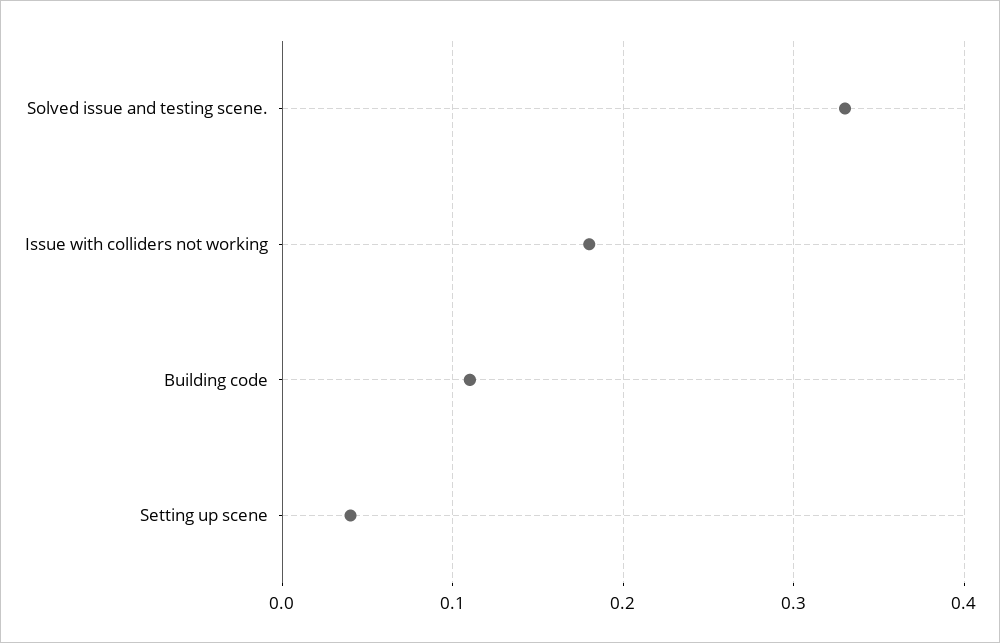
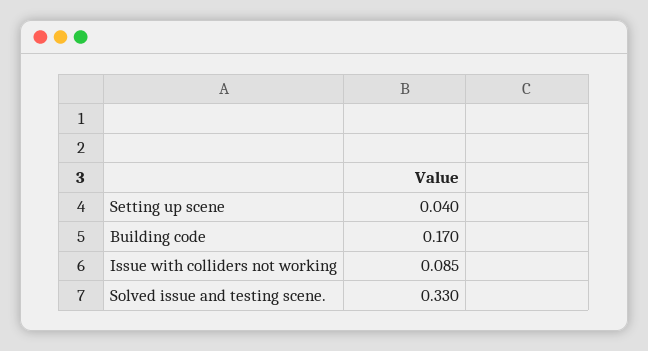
Issue with colliders not working: 0.18 -> 0.085
Building code: 0.11 -> 0.17

